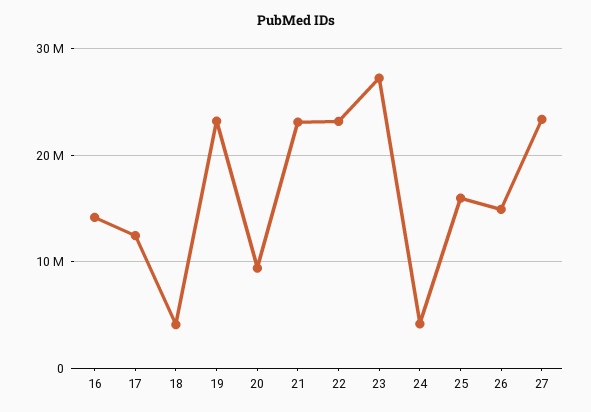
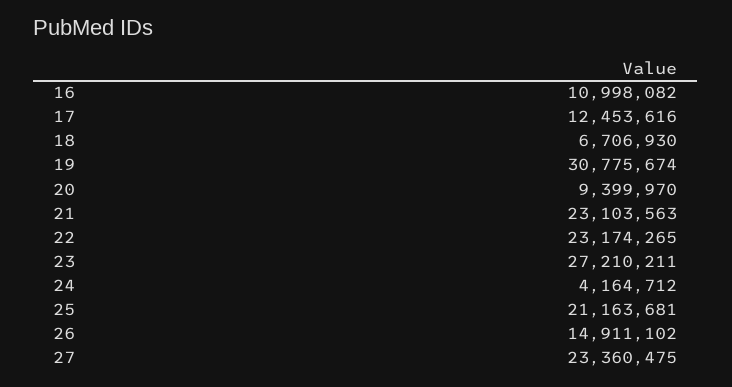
16: 14000000 -> 10998082
18: 4000000 -> 6706930
19: 23000000 -> 30775674
25: 16000000 -> 21163681

